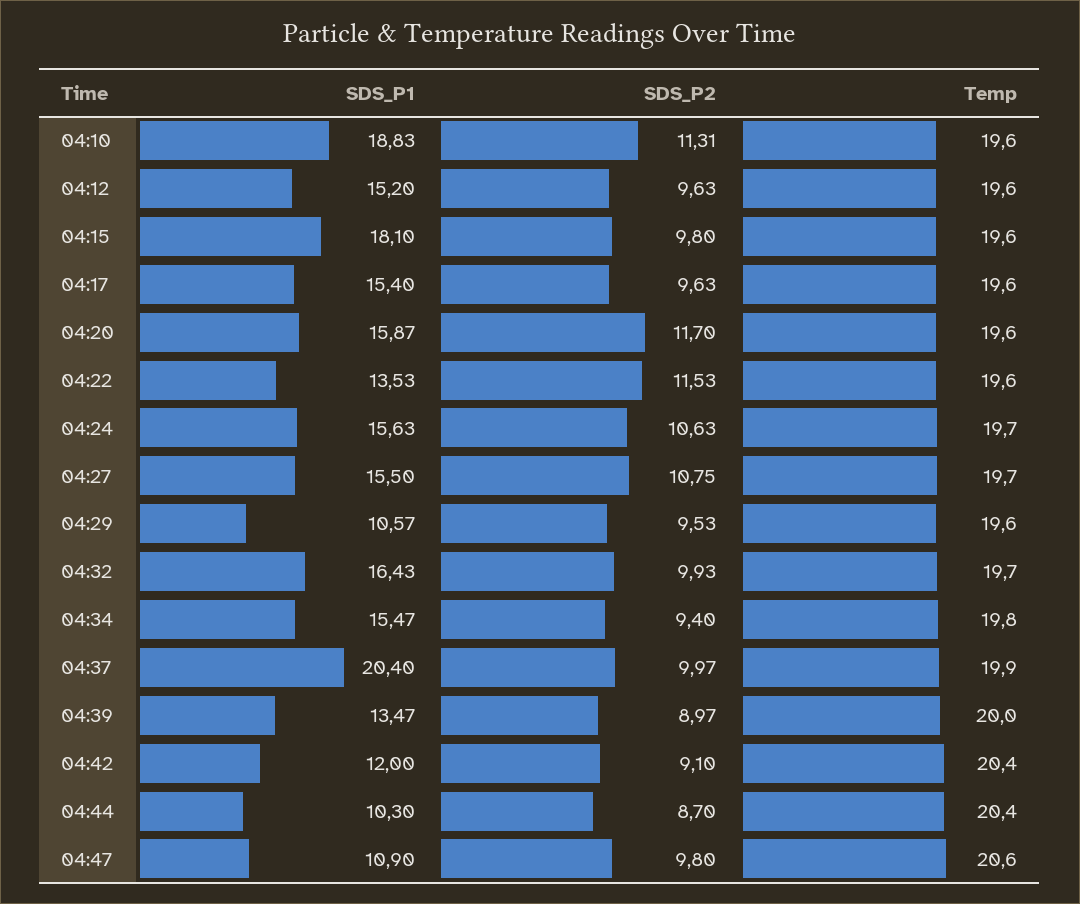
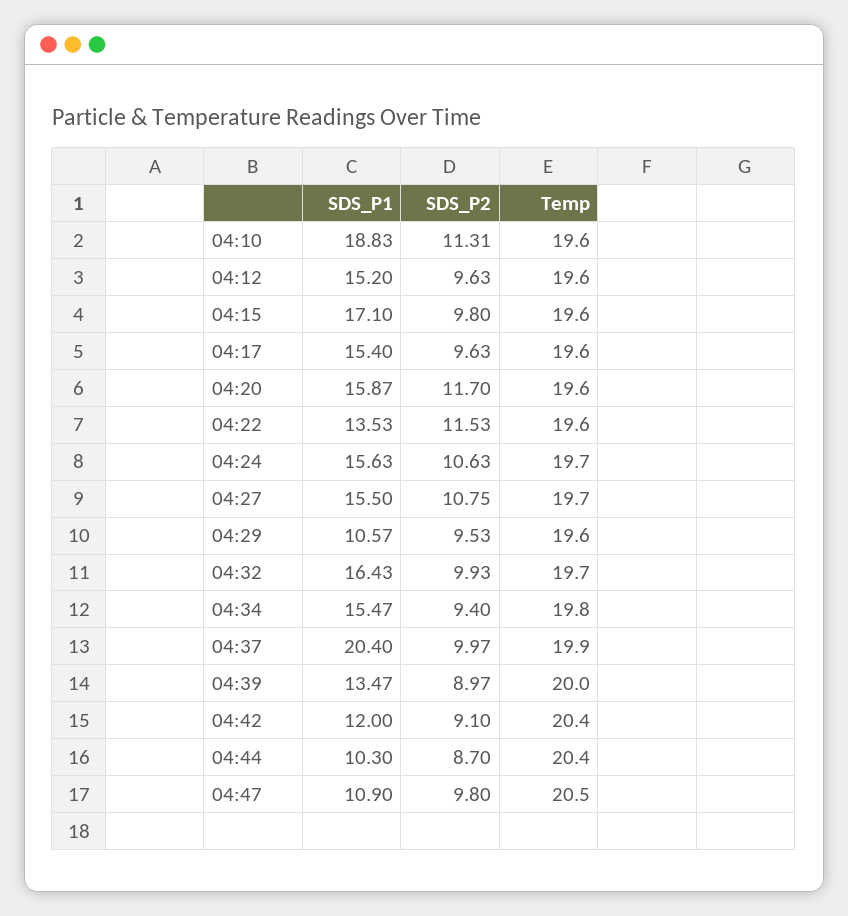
SDS_P1, 04:15: 18.1 -> 17.1
Temp, 04:47: 20.6 -> 20.5

